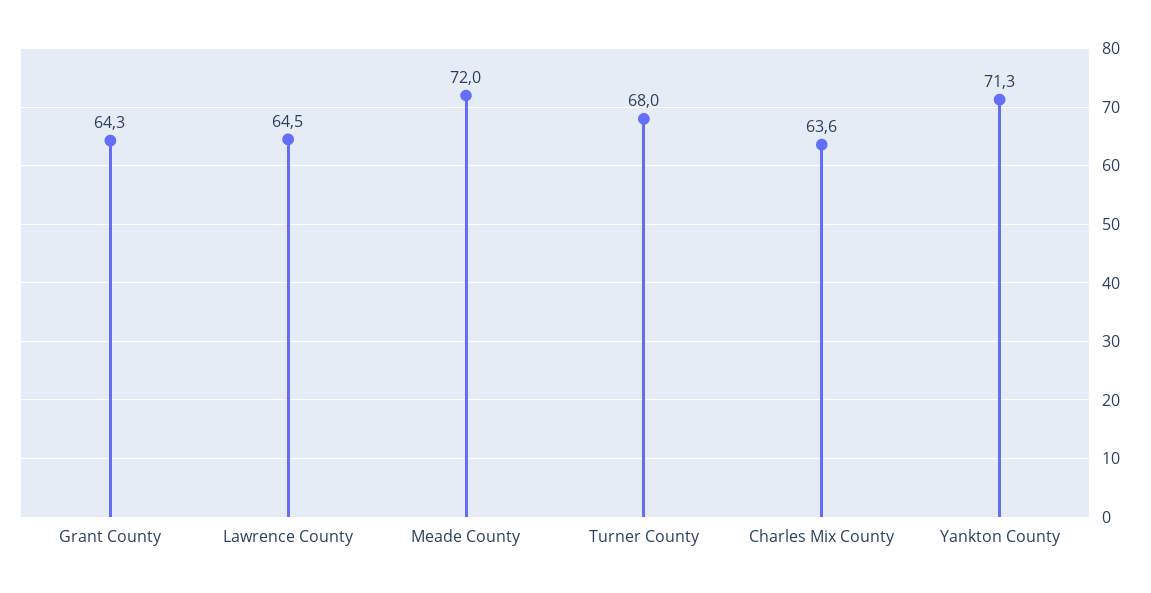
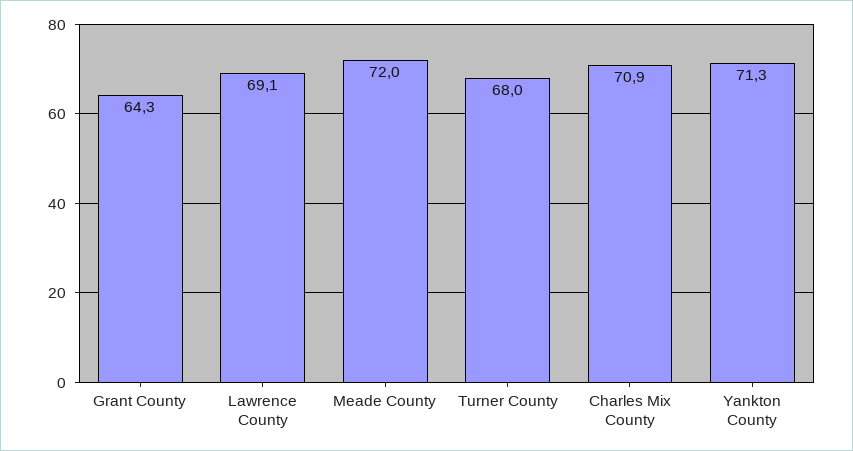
Lawrence County: 64.5 -> 69.1
Charles Mix County: 63.6 -> 70.9

